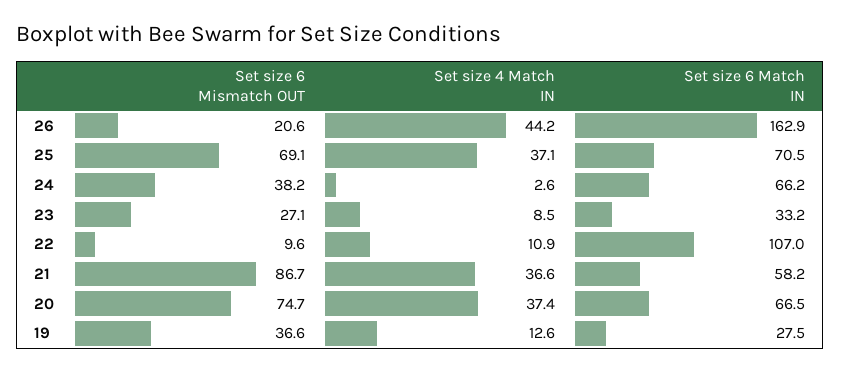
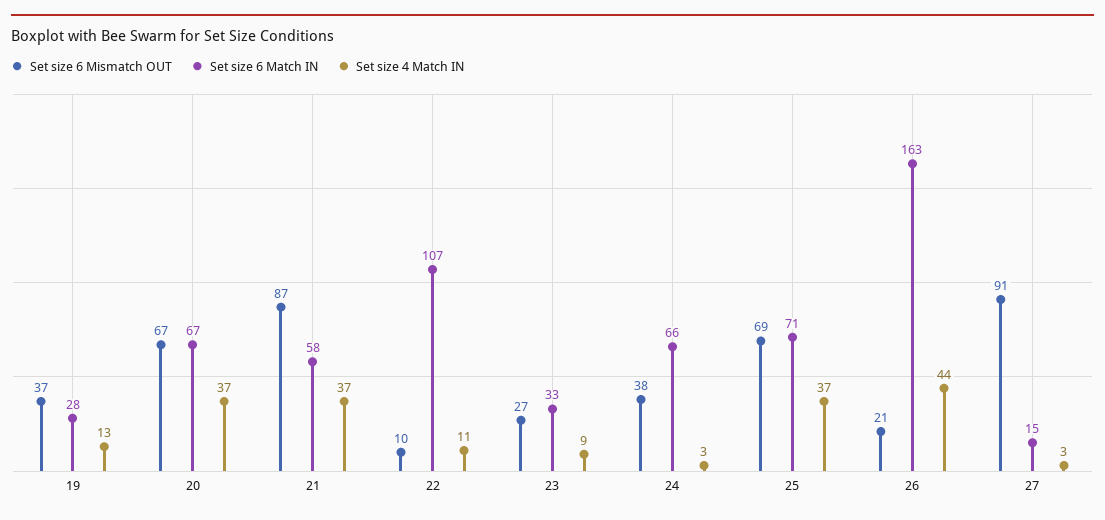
Set size 6 Mismatch OUT, 20: 74.7 -> 67
Set size 6 Mismatch OUT, 27: none -> 91
Set size 6 Match IN, 27: none -> 15
Set size 4 Match IN, 27: none -> 3

